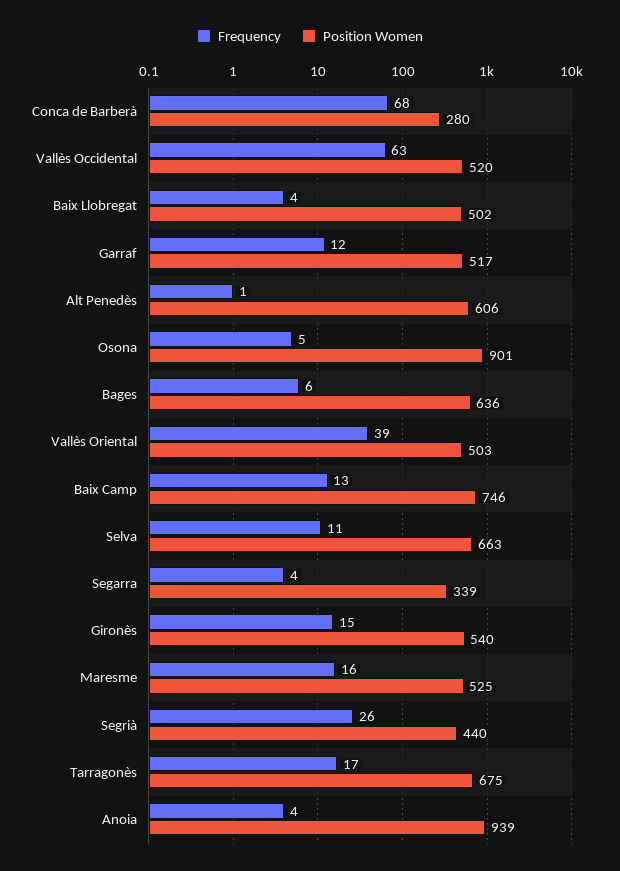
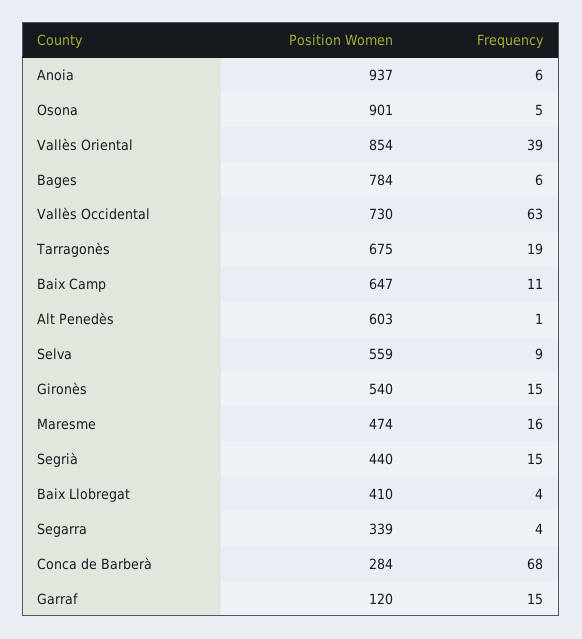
Position Women, Conca de Barberà: 280 -> 284
Position Women, Vallès Occidental: 520 -> 730
Position Women, Baix Llobregat: 502 -> 410
Frequency, Garraf: 12 -> 15
Position Women, Garraf: 517 -> 120
Position Women, Alt Penedès: 606 -> 603
Position Women, Bages: 636 -> 784
Position Women, Vallès Oriental: 503 -> 854
Frequency, Baix Camp: 13 -> 11
Position Women, Baix Camp: 746 -> 647
Frequency, Selva: 11 -> 9
Position Women, Selva: 663 -> 559
Position Women, Maresme: 525 -> 474
Frequency, Segrià: 26 -> 15
Frequency, Tarragonès: 17 -> 19
Frequency, Anoia: 4 -> 6
Position Women, Anoia: 939 -> 937

